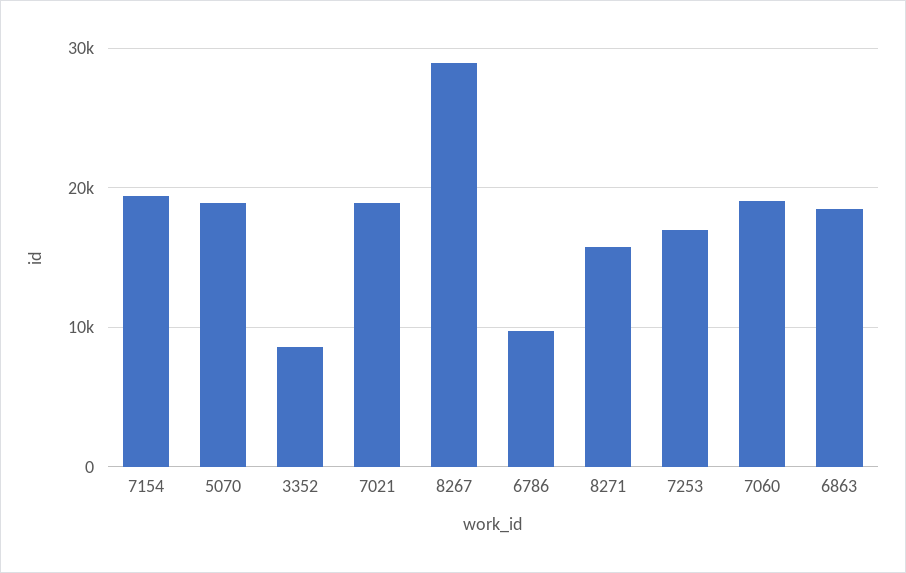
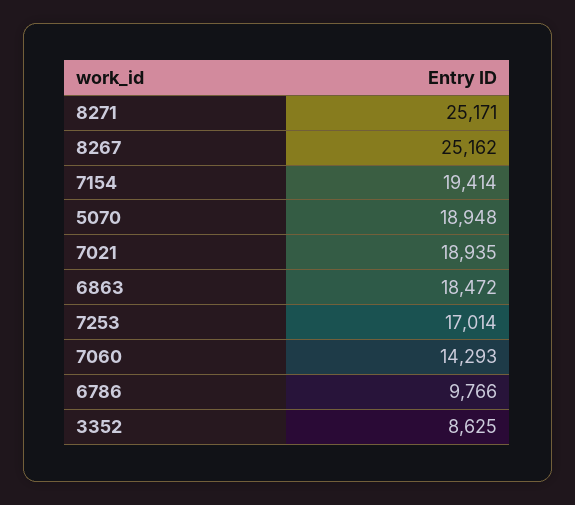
8267: 29000 -> 25162
8271: 16000 -> 25171
7060: 19000 -> 14293

